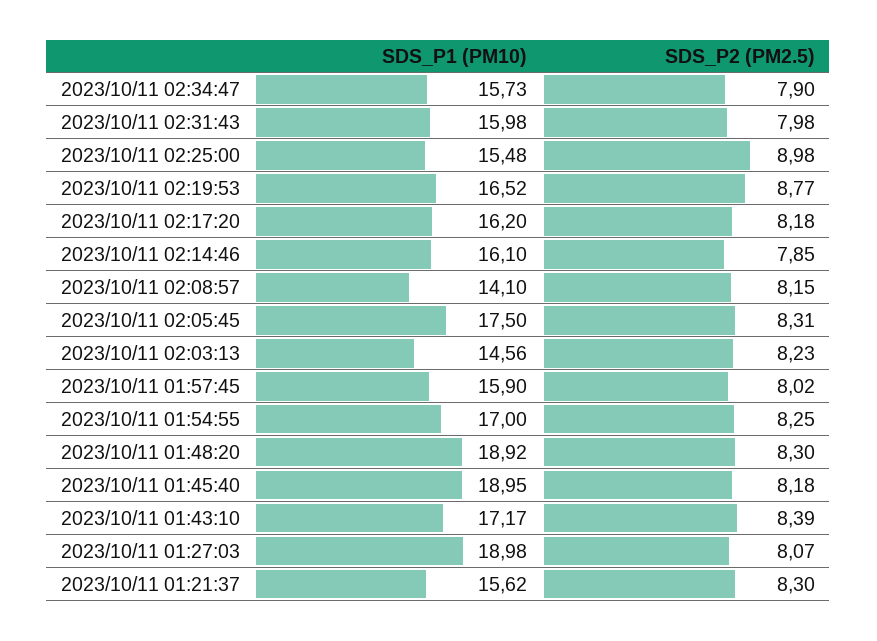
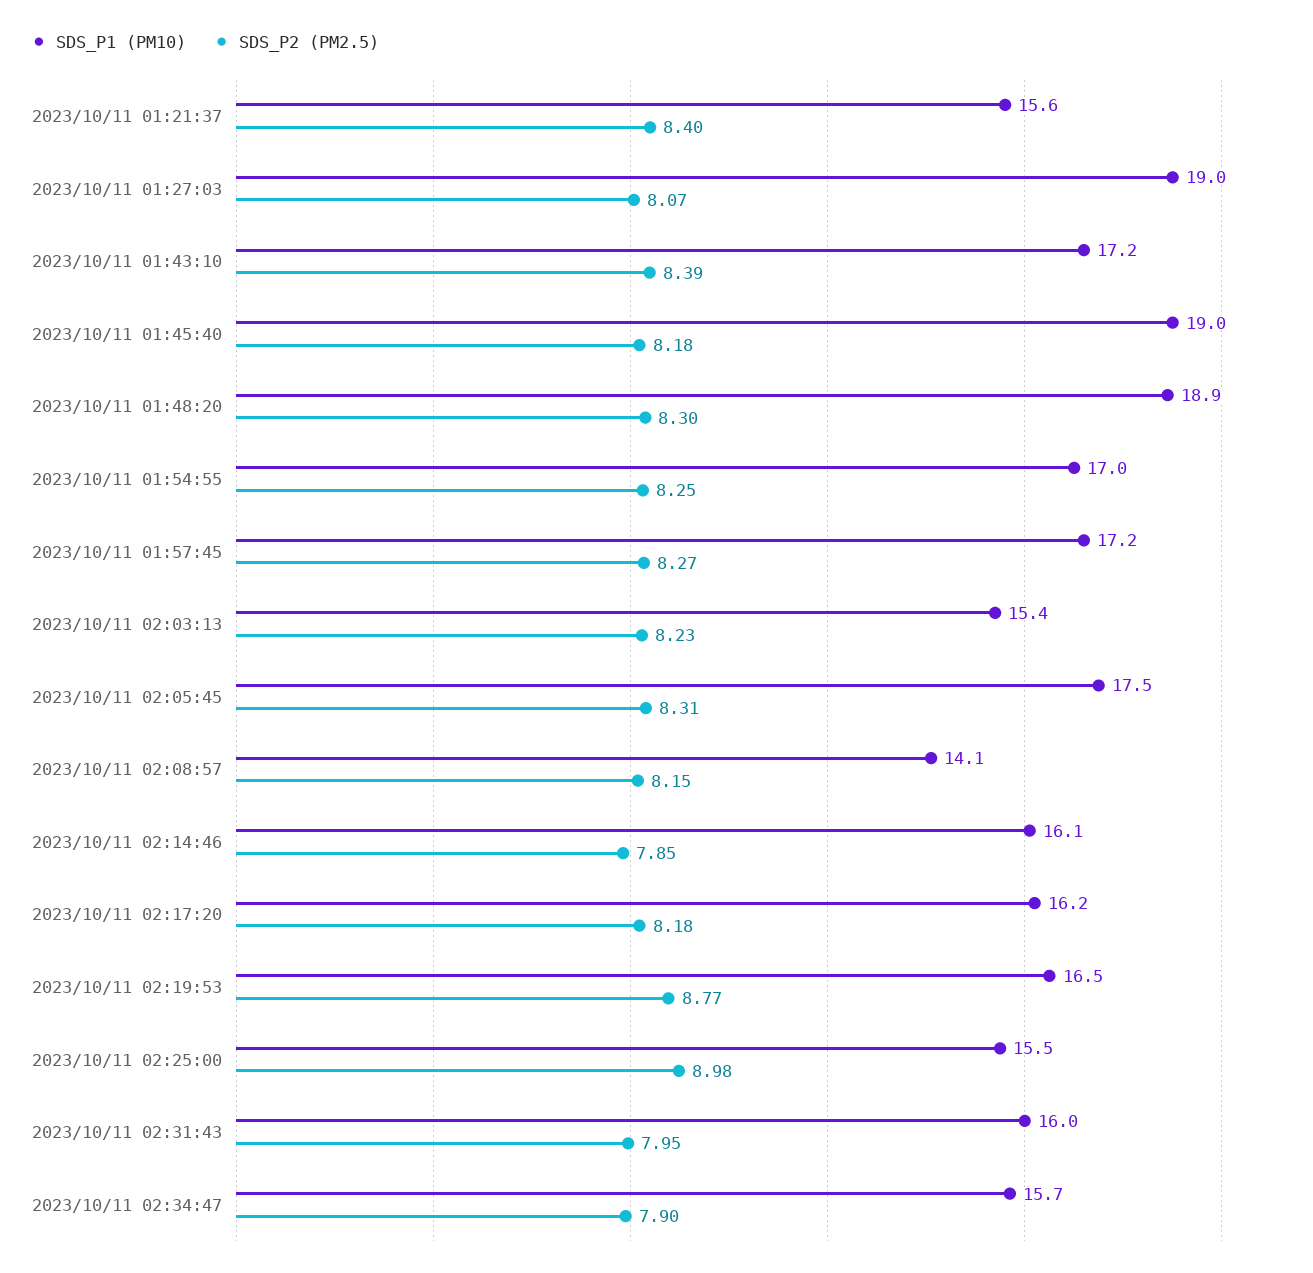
SDS_P2 (PM2.5), 2023/10/11 02:31:43: 7.98 -> 7.95
SDS_P1 (PM10), 2023/10/11 02:03:13: 14.56 -> 15.4
SDS_P1 (PM10), 2023/10/11 01:57:45: 15.9 -> 17.2
SDS_P2 (PM2.5), 2023/10/11 01:57:45: 8.02 -> 8.27
SDS_P2 (PM2.5), 2023/10/11 01:21:37: 8.3 -> 8.4

